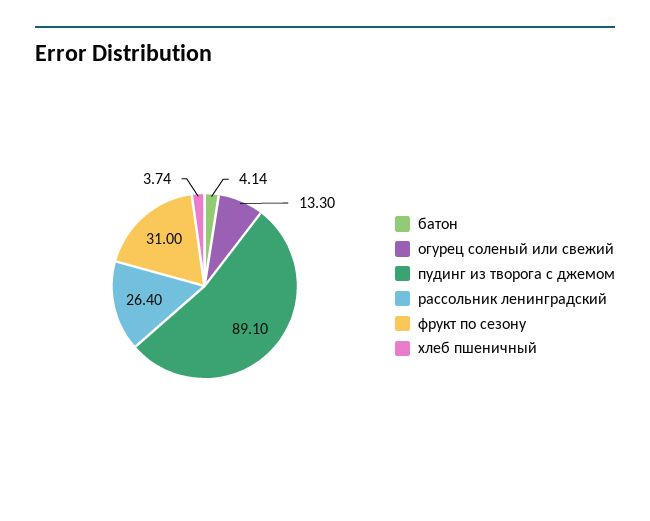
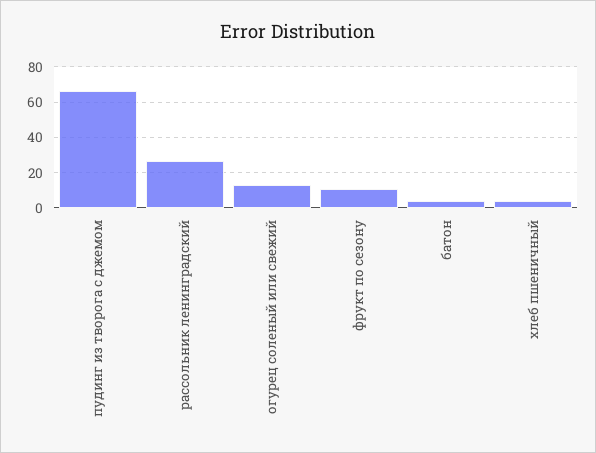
пудинг из творога с джемом: 89.1 -> 65
фрукт по сезону: 31 -> 10

